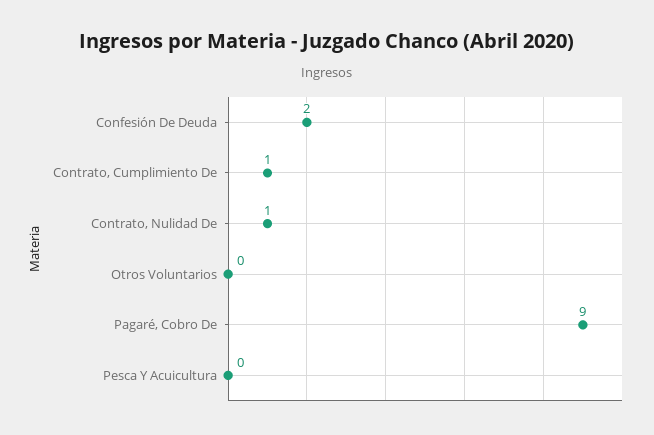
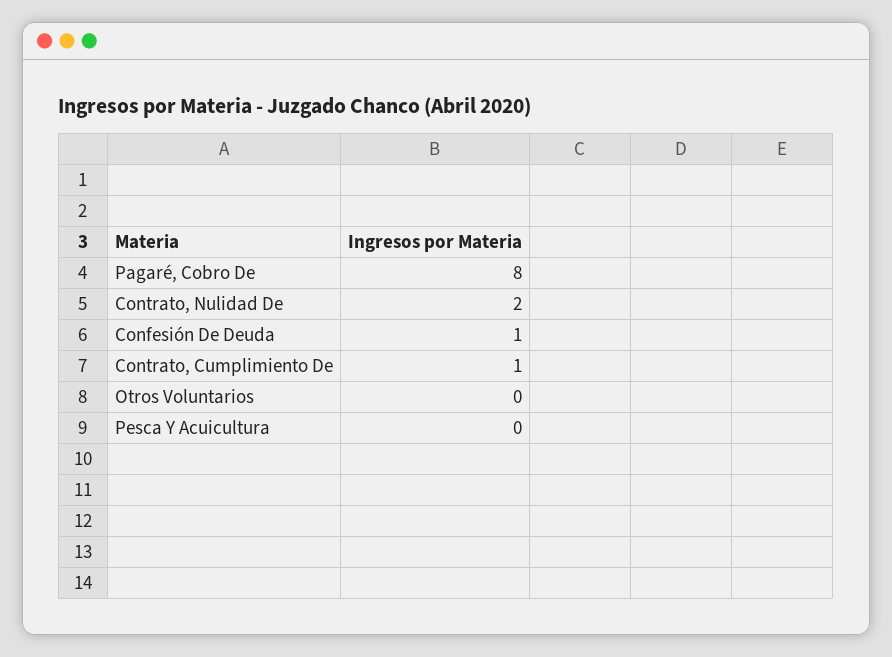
Confesión De Deuda: 2 -> 1
Contrato, Nulidad De: 1 -> 2
Pagaré, Cobro De: 9 -> 8

